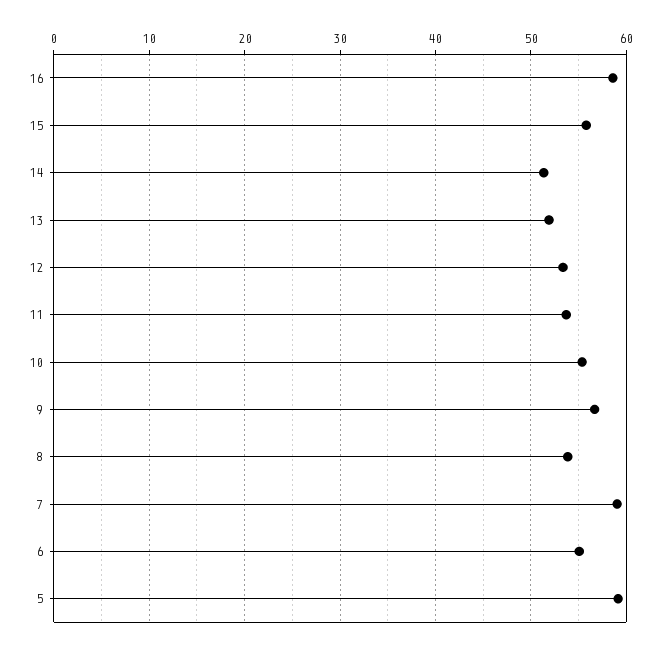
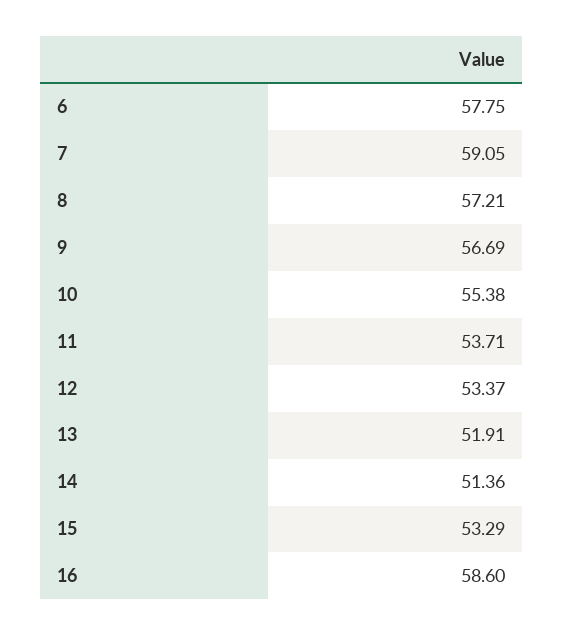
15: 56 -> 53.29
8: 54 -> 57.21
6: 55 -> 57.75
5: 59 -> none

